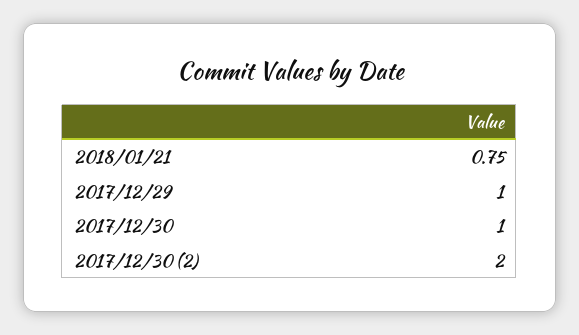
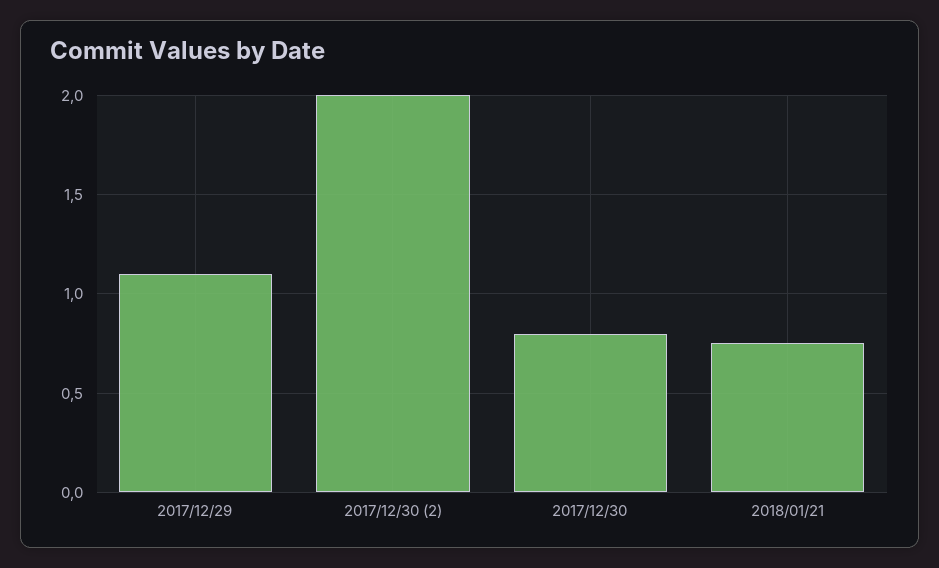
2017/12/29: 1 -> 1.1
2017/12/30: 1 -> 0.8

